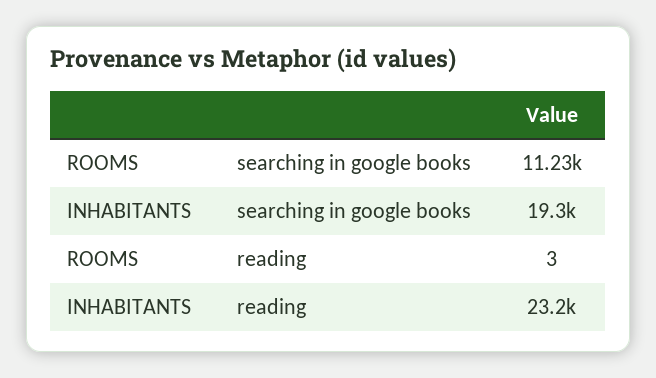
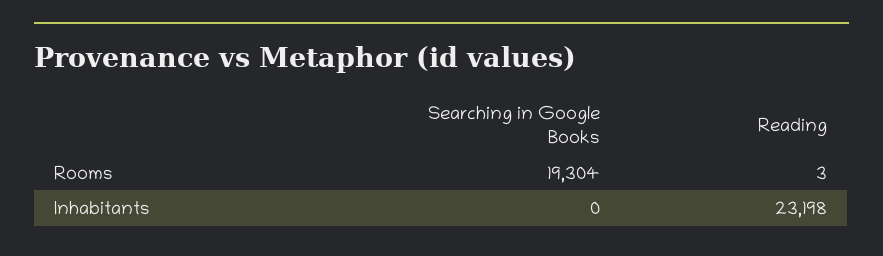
ROOMS, searching in google books: 11230 -> 19304
INHABITANTS, searching in google books: 19300 -> 0

